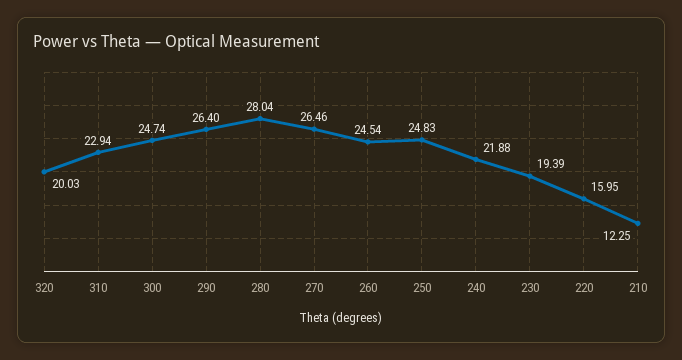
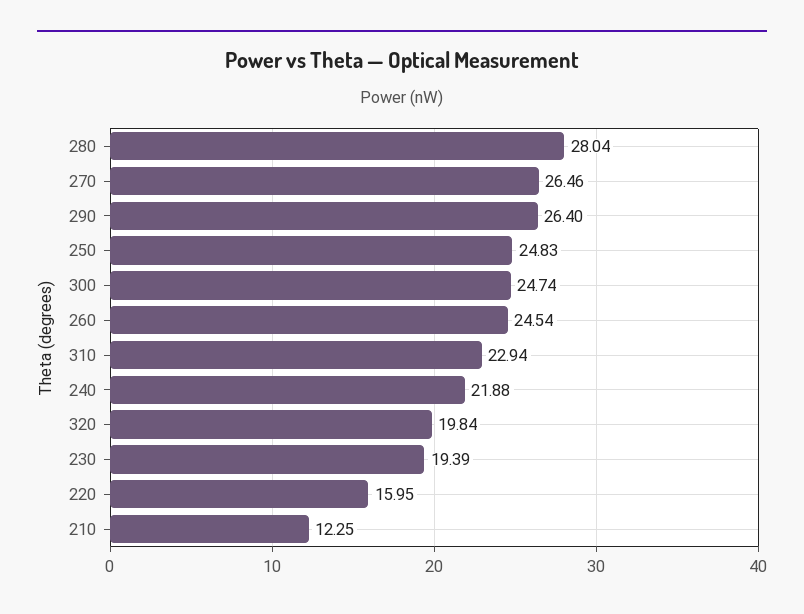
320: 20.03 -> 19.84

